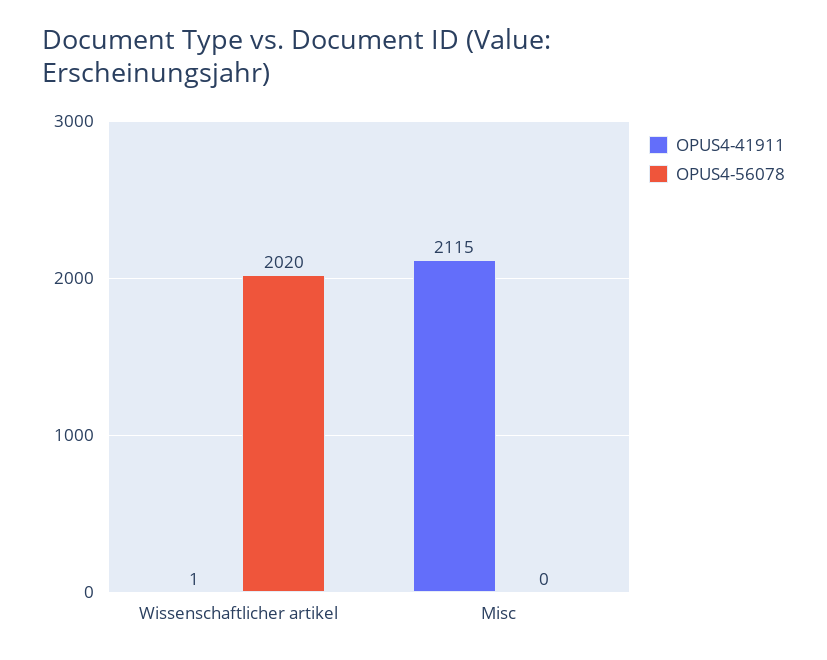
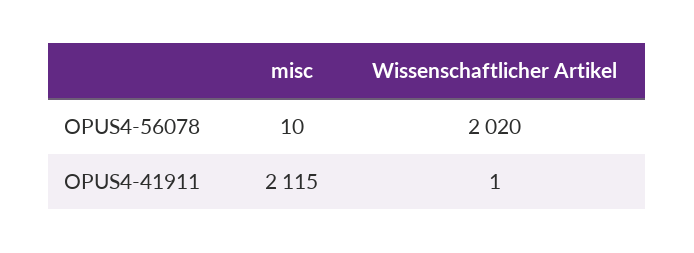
OPUS4-56078, Misc: 0 -> 10

